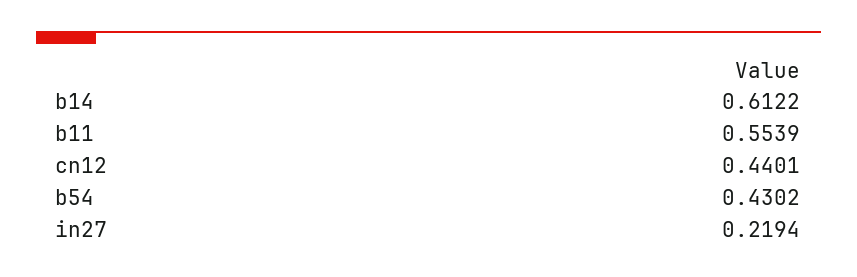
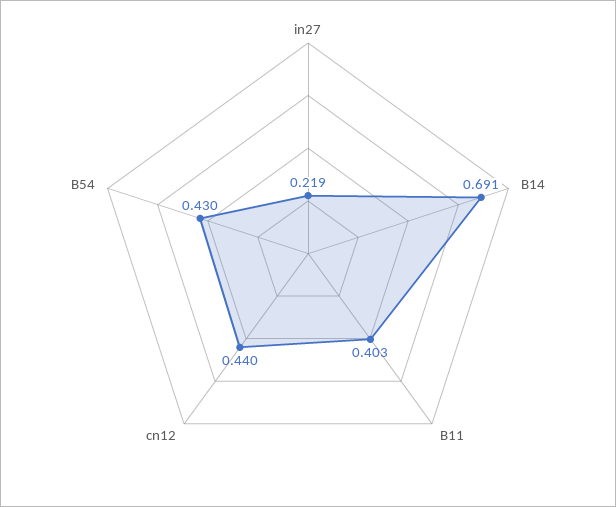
b14: 0.6122 -> 0.691
b11: 0.5539 -> 0.403

